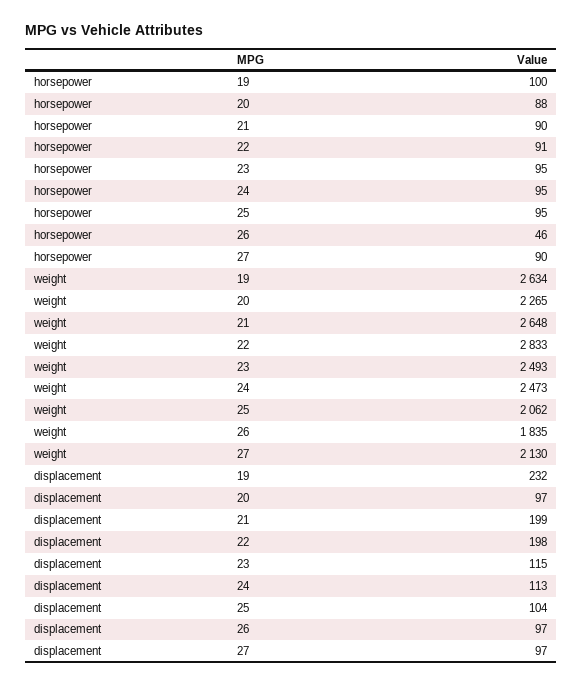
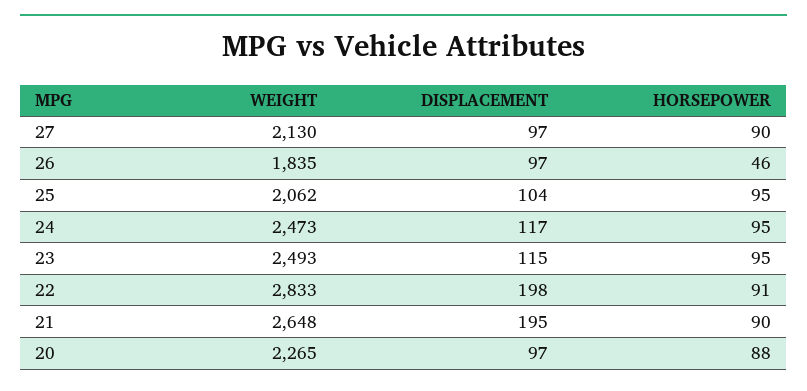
horsepower, 19: 100 -> none
weight, 19: 2634 -> none
displacement, 19: 232 -> none
displacement, 21: 199 -> 195
displacement, 24: 113 -> 117

